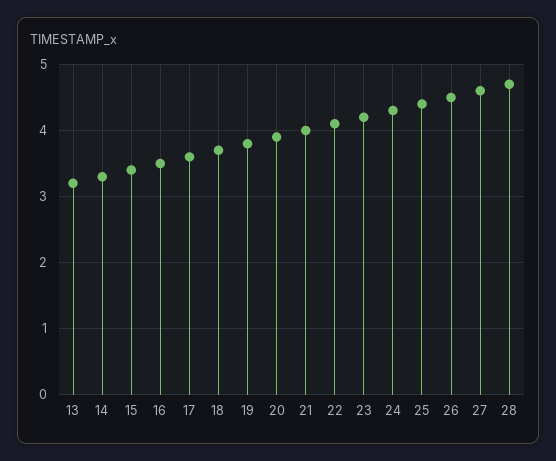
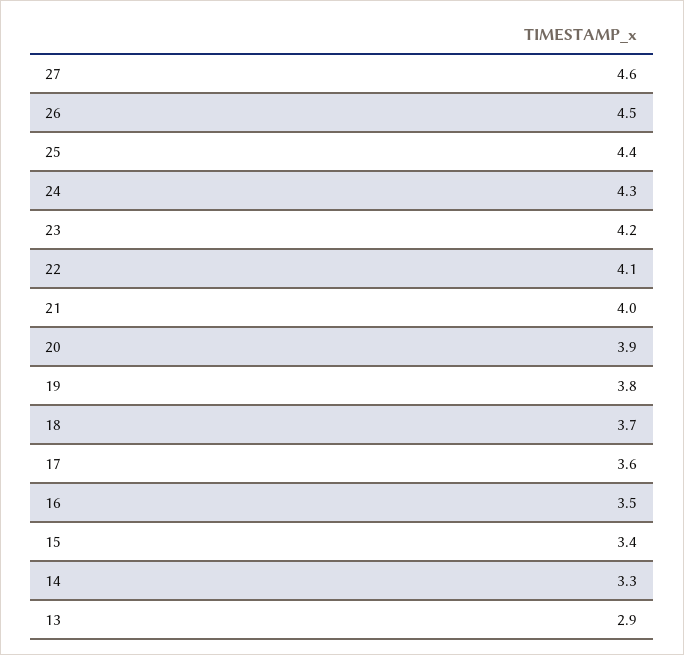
13: 3.2 -> 2.9
28: 4.7 -> none

